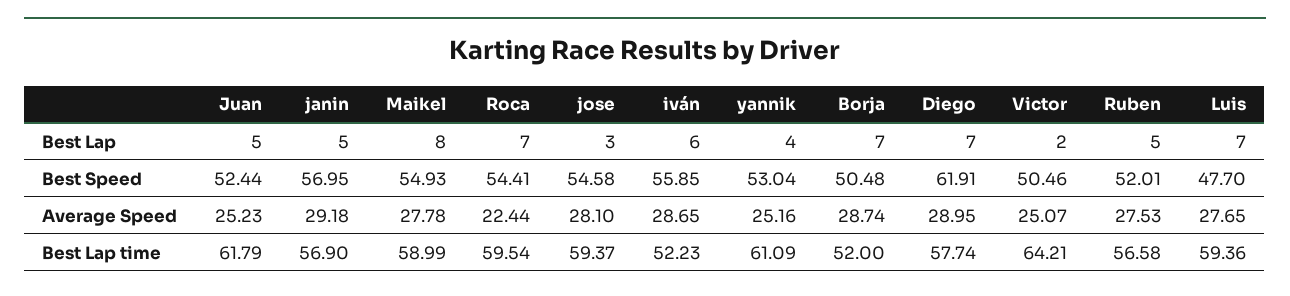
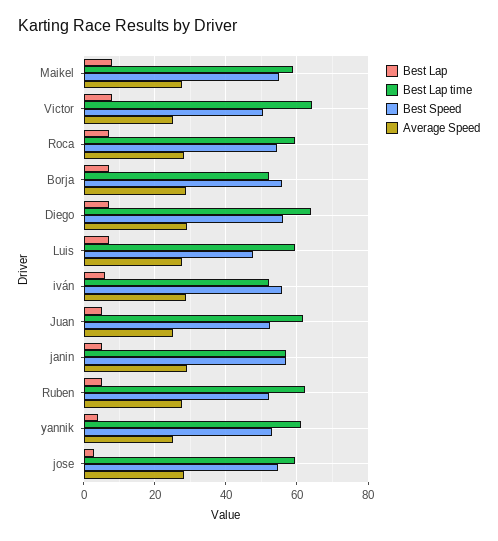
Best Lap, Victor: 2 -> 8
Best Speed, Borja: 50.48 -> 56
Best Speed, Diego: 61.91 -> 56
Average Speed, Roca: 22.44 -> 28
Best Lap time, Diego: 57.74 -> 64
Best Lap time, Ruben: 56.58 -> 62

